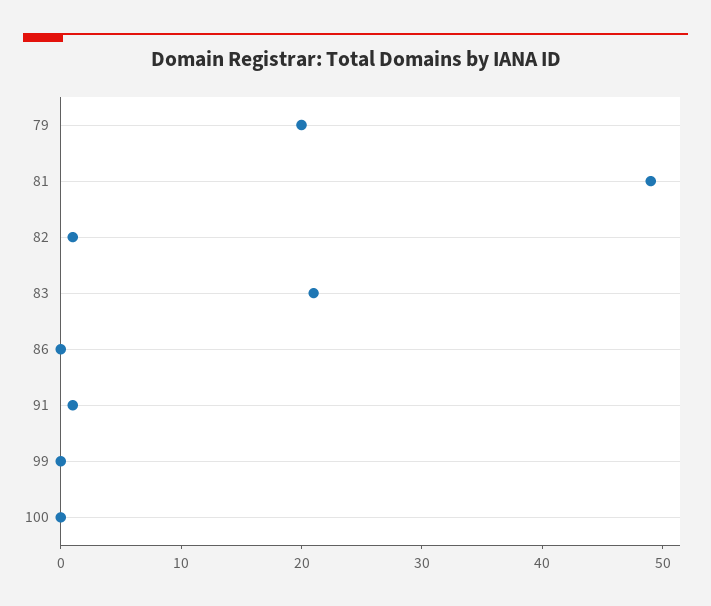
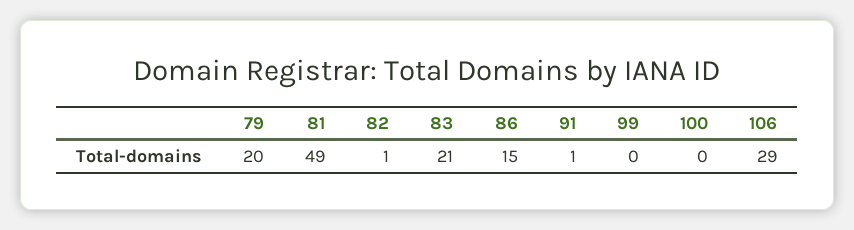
86: 0 -> 15
106: none -> 29

